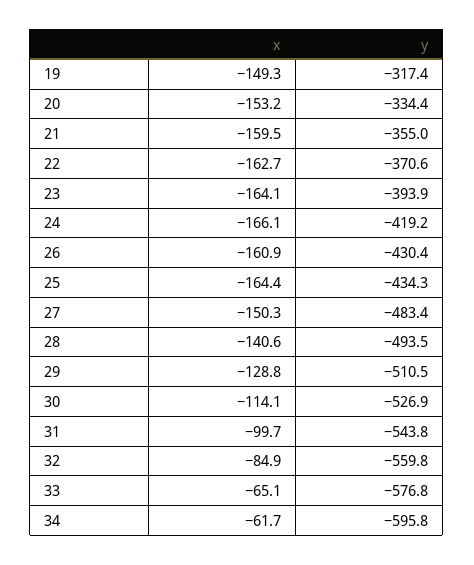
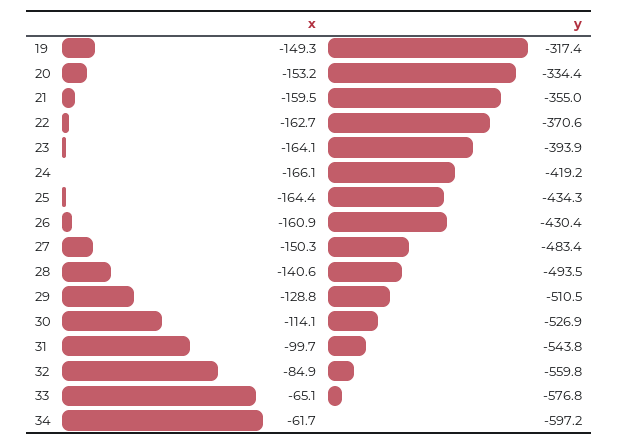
y, 34: -595.8 -> -597.2

